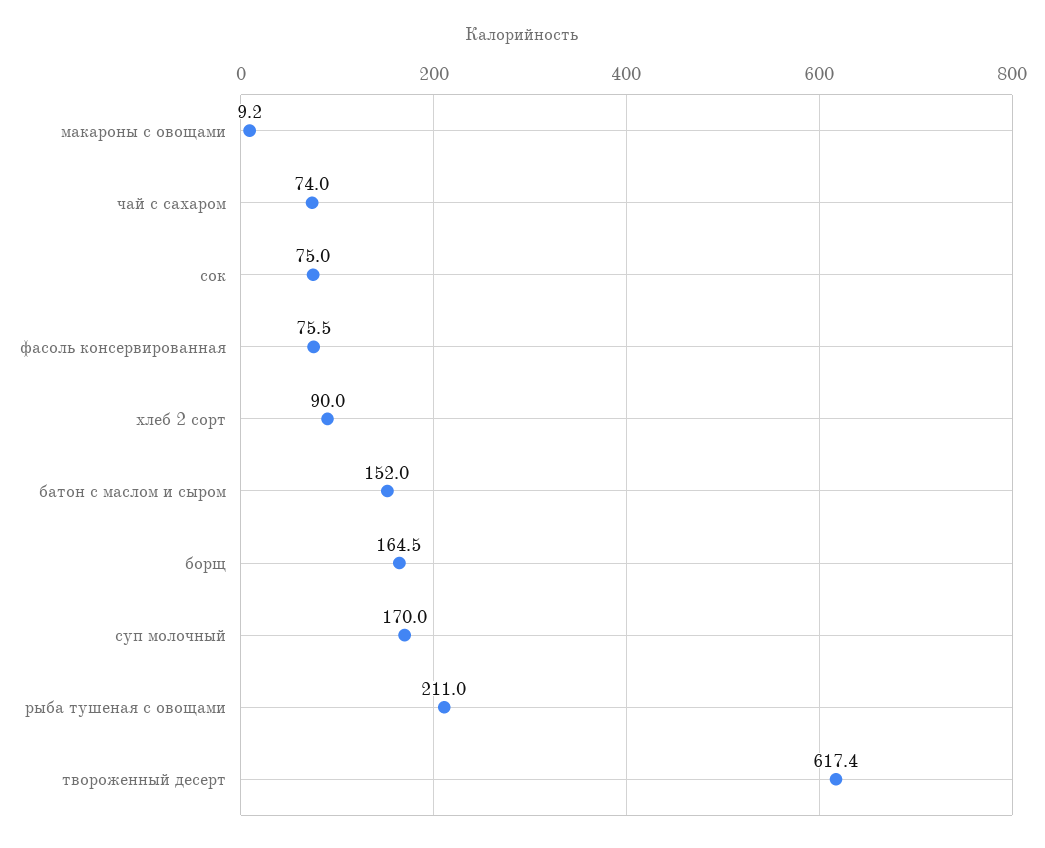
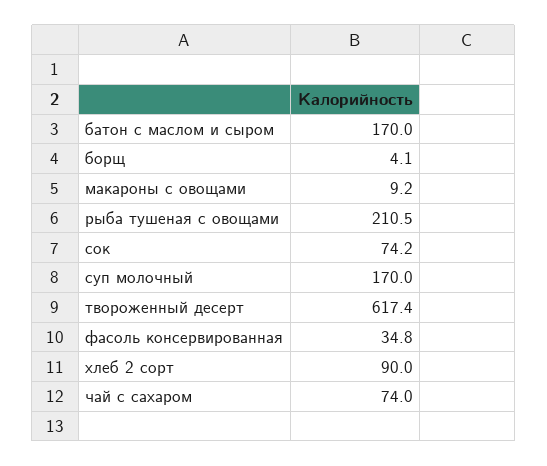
сок: 75 -> 74.2
фасоль консервированная: 75.5 -> 34.8
батон с маслом и сыром: 152 -> 170
борщ: 164.5 -> 4.1
рыба тушеная с овощами: 211 -> 210.5

